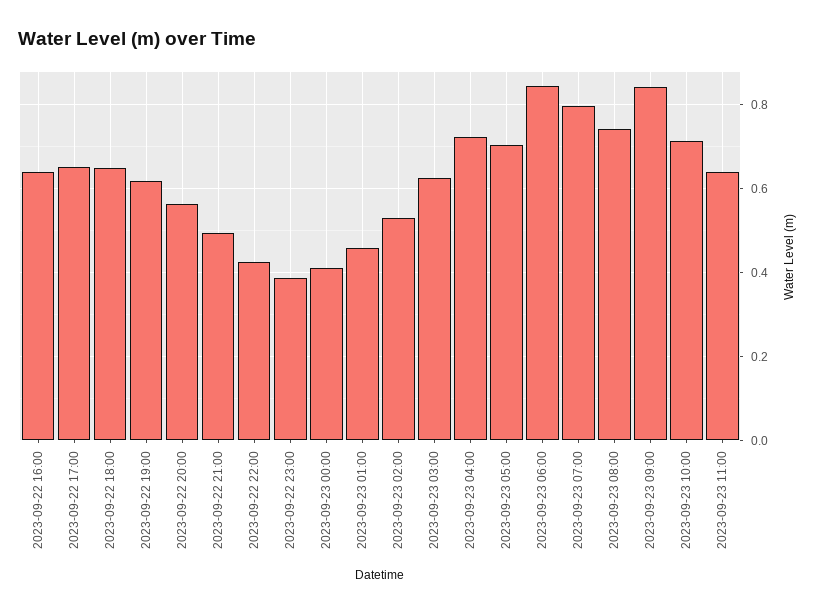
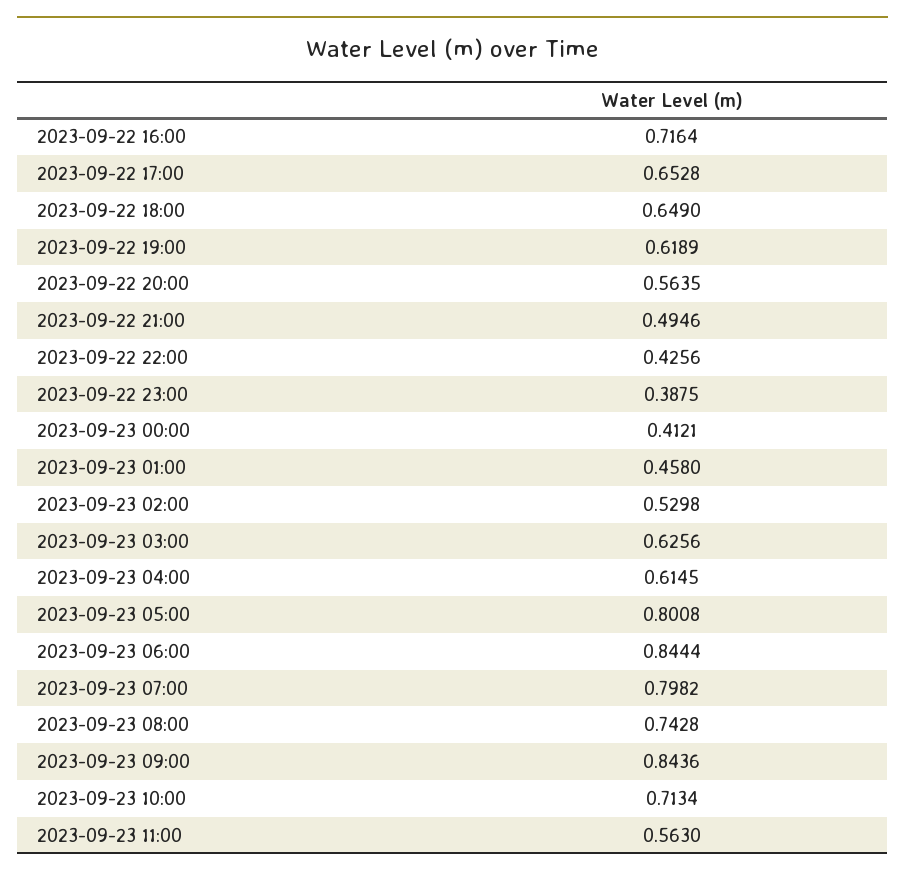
2023-09-22 16:00: 0.64 -> 0.7164
2023-09-23 04:00: 0.72 -> 0.6145
2023-09-23 05:00: 0.7 -> 0.8008
2023-09-23 11:00: 0.64 -> 0.563

